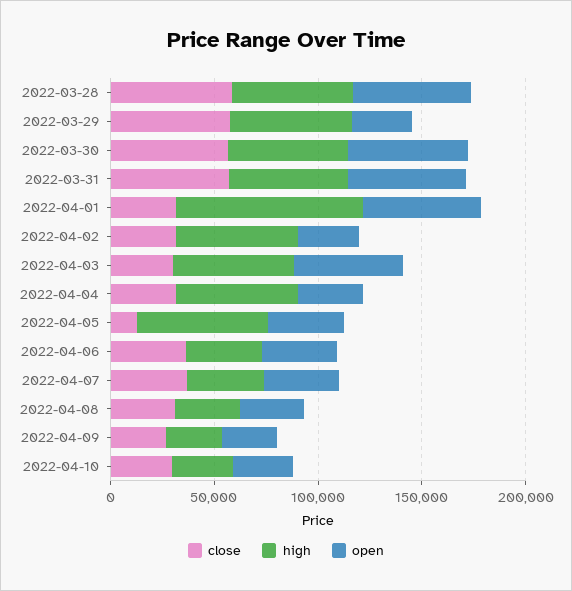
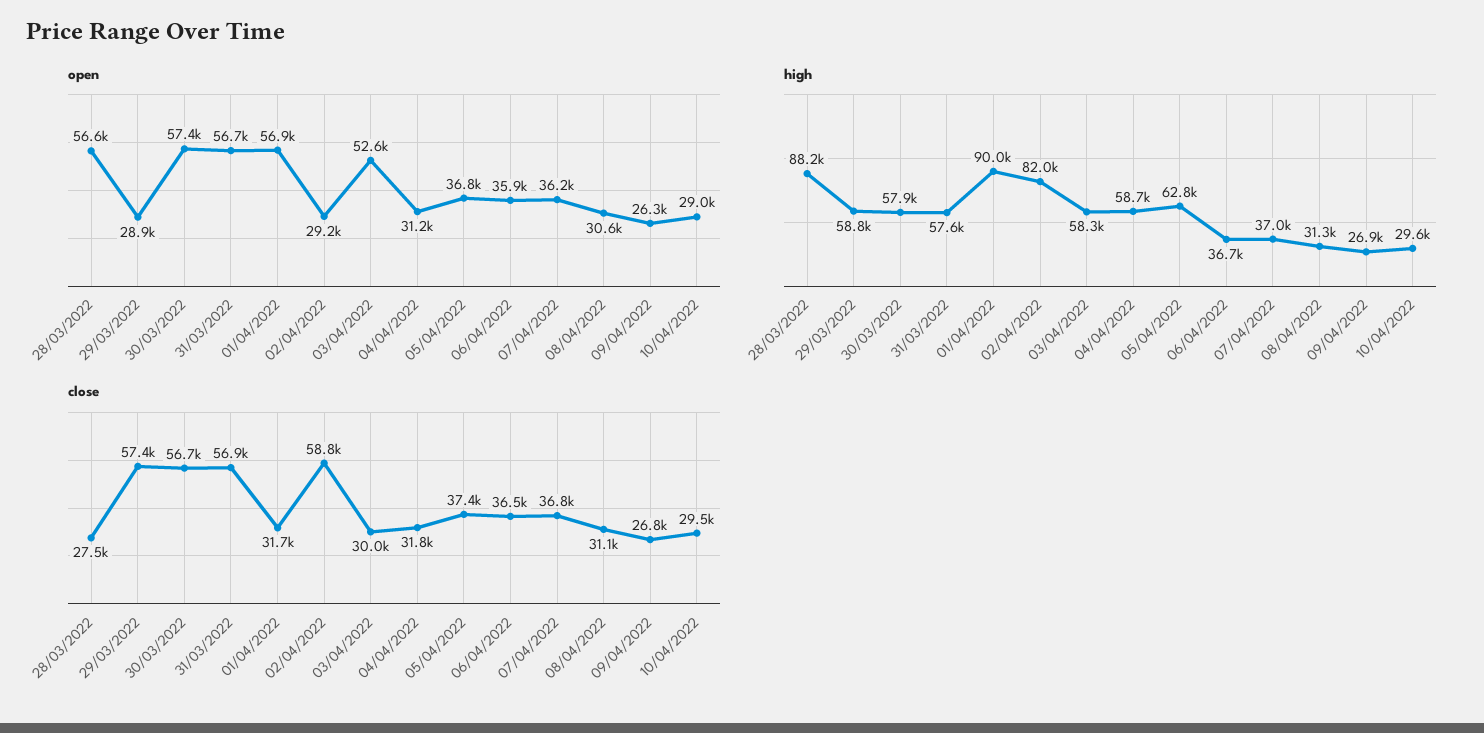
close, 2022-03-28: 60000 -> 27500
high, 2022-03-28: 60000 -> 88200
close, 2022-04-02: 30000 -> 58800
high, 2022-04-02: 60000 -> 82000
close, 2022-04-05: 10000 -> 37400

